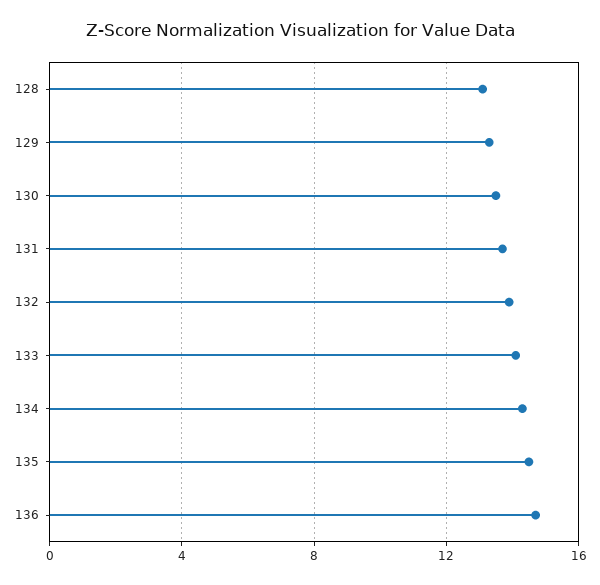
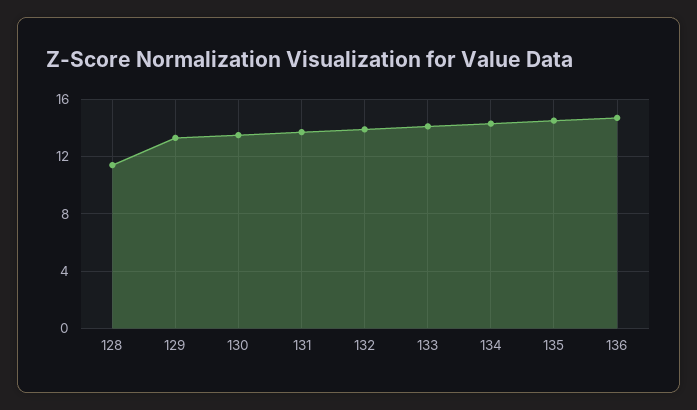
128: 13 -> 11.5

